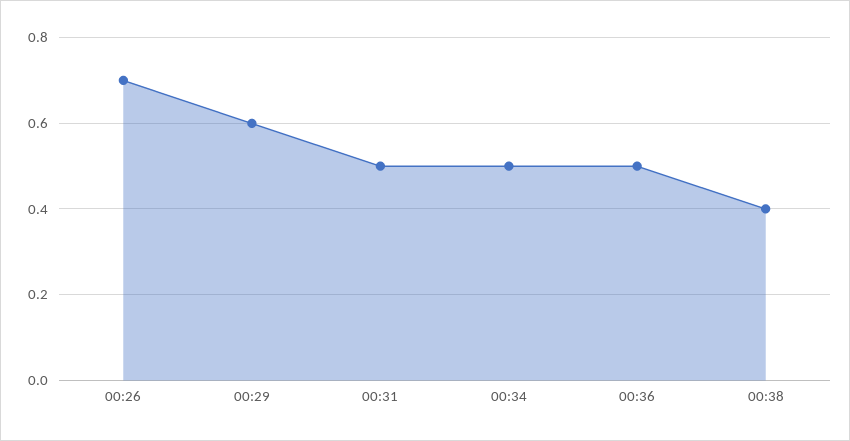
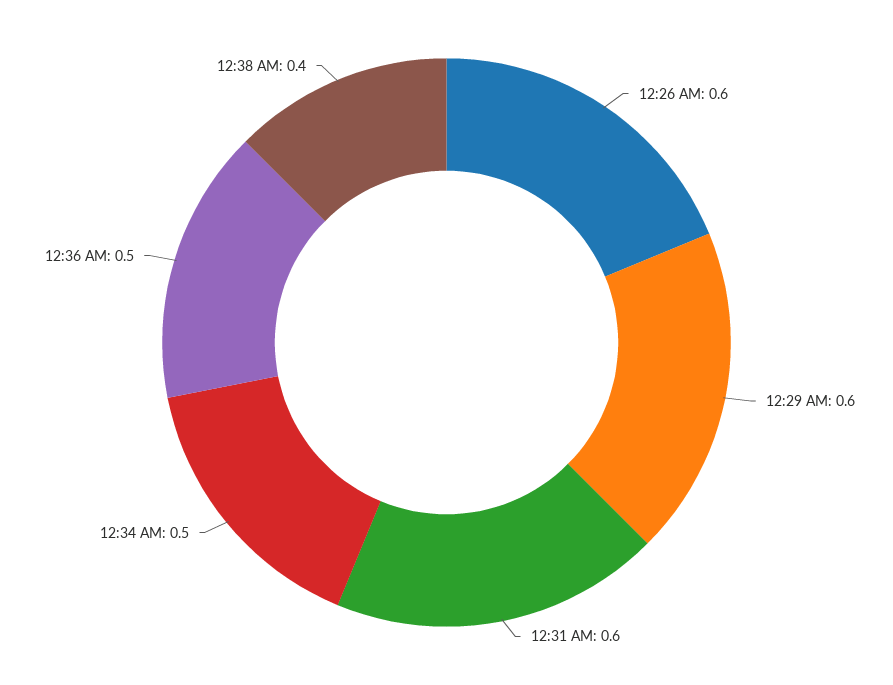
00:26: 0.7 -> 0.6
00:31: 0.5 -> 0.6

